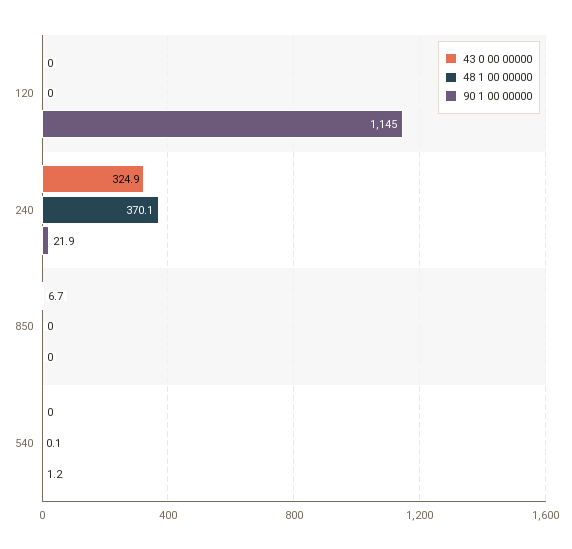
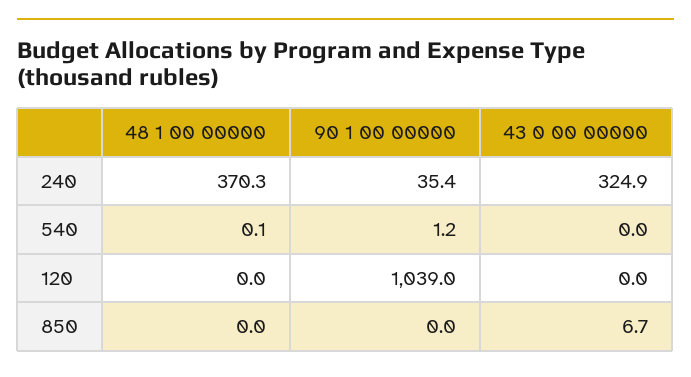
90 1 00 00000, 120: 1145 -> 1039
48 1 00 00000, 240: 370.1 -> 370.3
90 1 00 00000, 240: 21.9 -> 35.4

